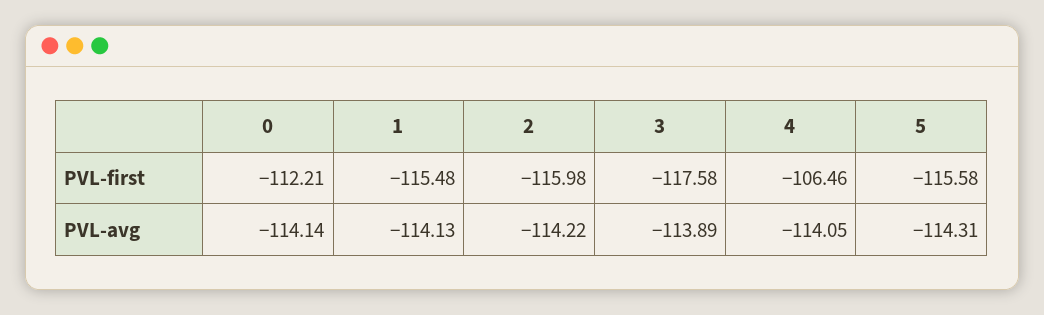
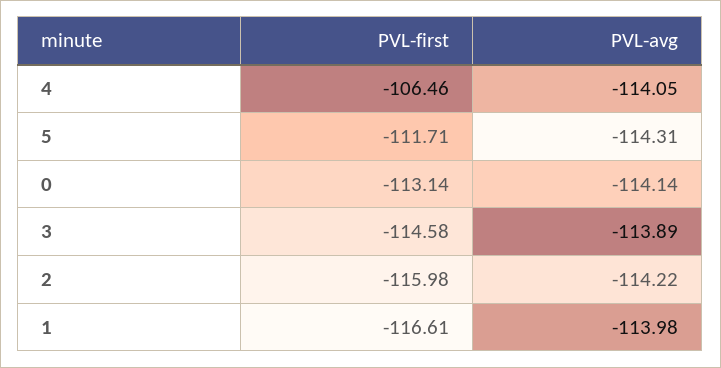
0, PVL-first: -112.21 -> -113.14
1, PVL-first: -115.48 -> -116.61
3, PVL-first: -117.58 -> -114.58
5, PVL-first: -115.58 -> -111.71
1, PVL-avg: -114.13 -> -113.98

